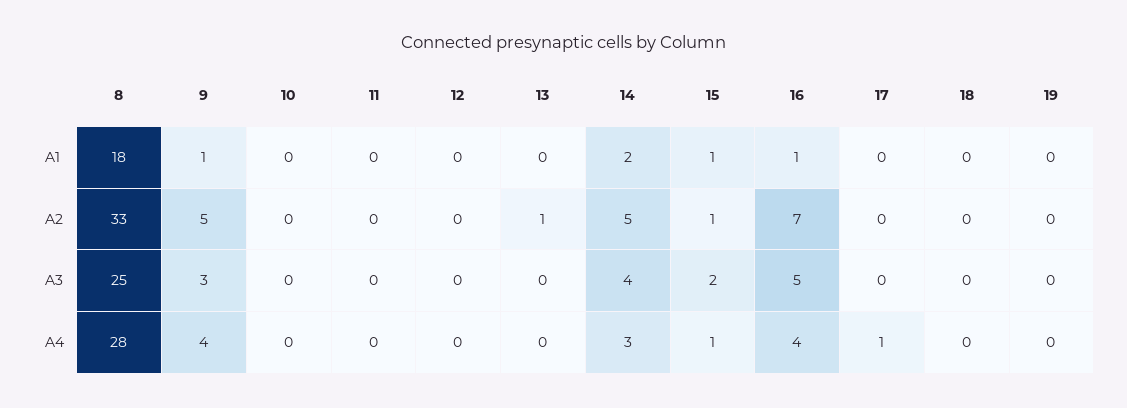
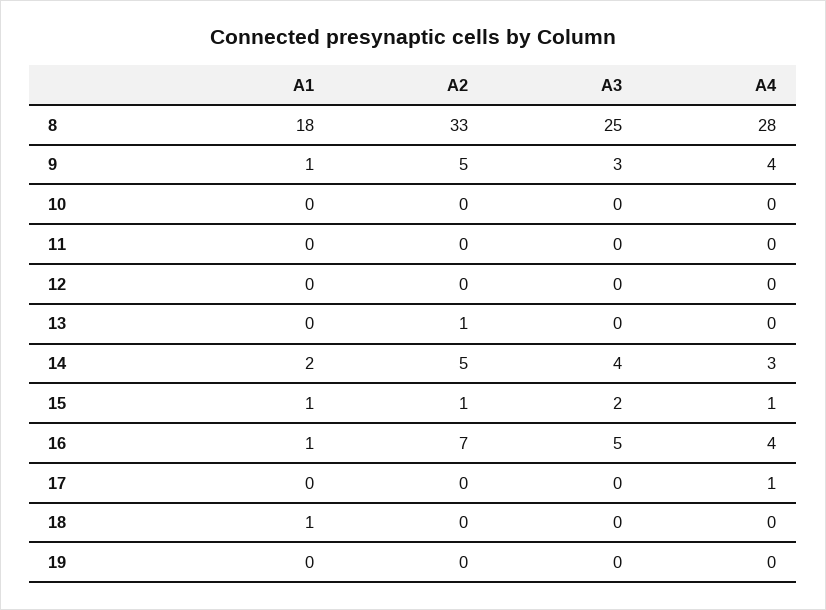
18, A1: 0 -> 1

